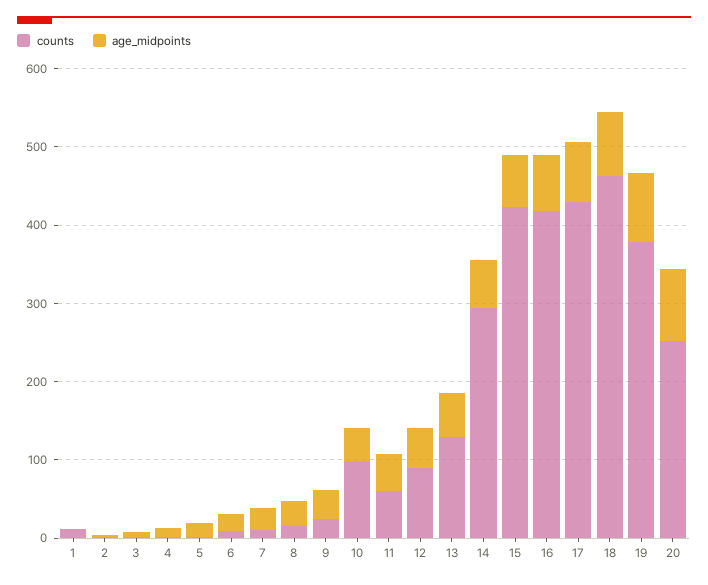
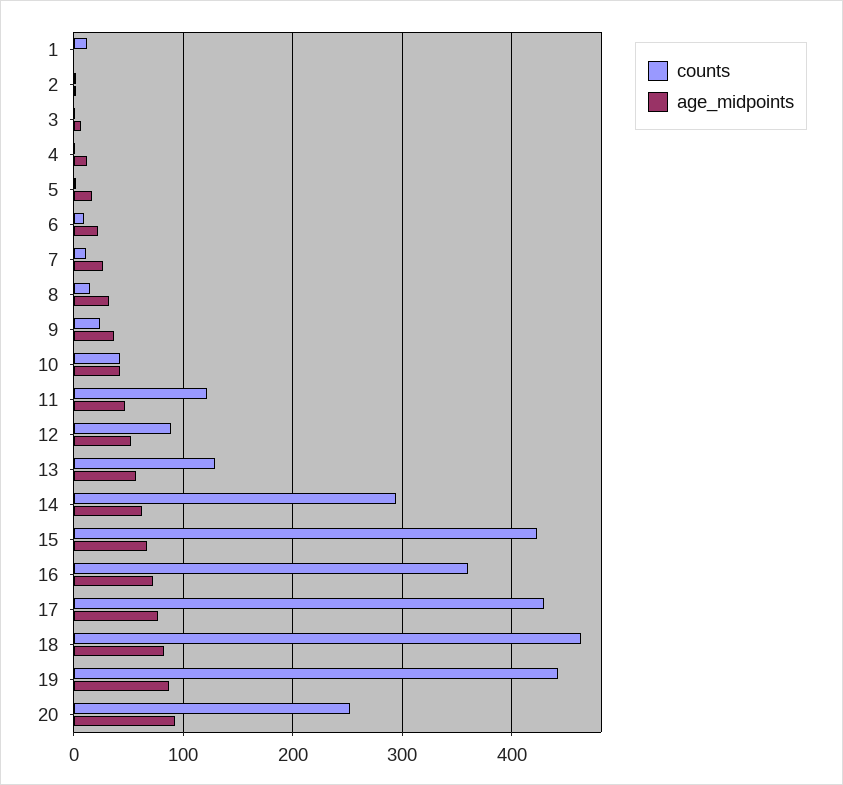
counts, 10: 100 -> 40
counts, 11: 60 -> 120
counts, 16: 420 -> 360
counts, 19: 380 -> 440

